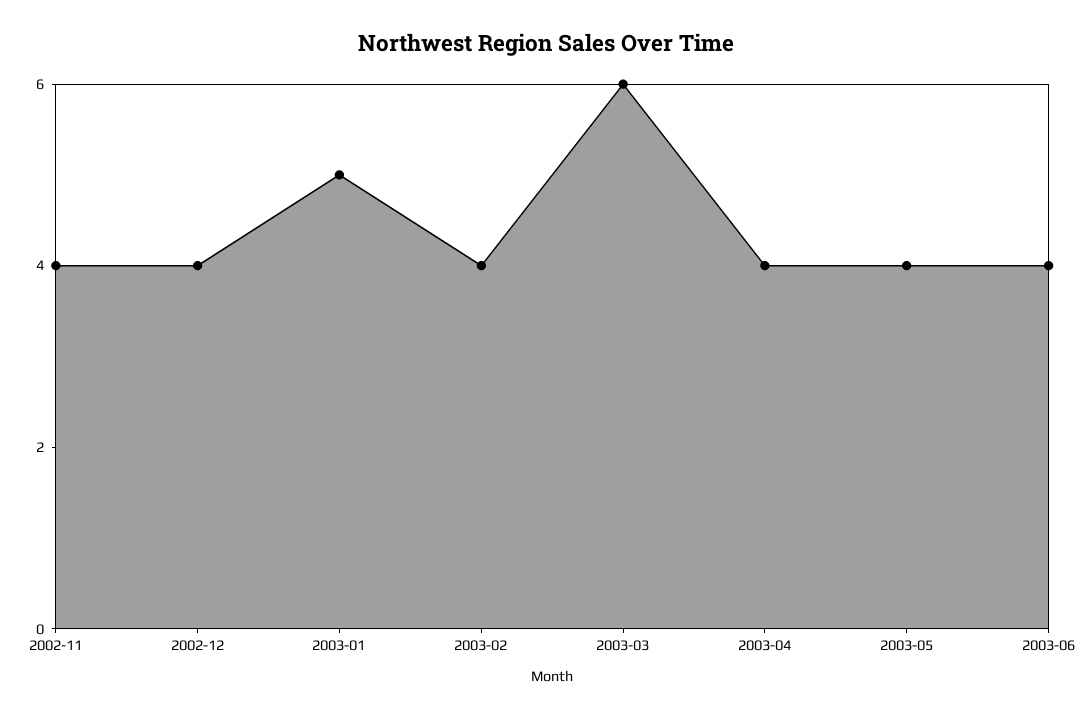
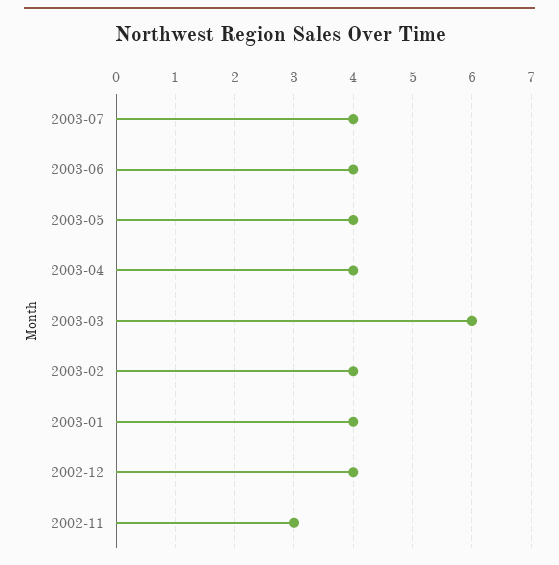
2002-11: 4 -> 3
2003-01: 5 -> 4
2003-07: none -> 4

